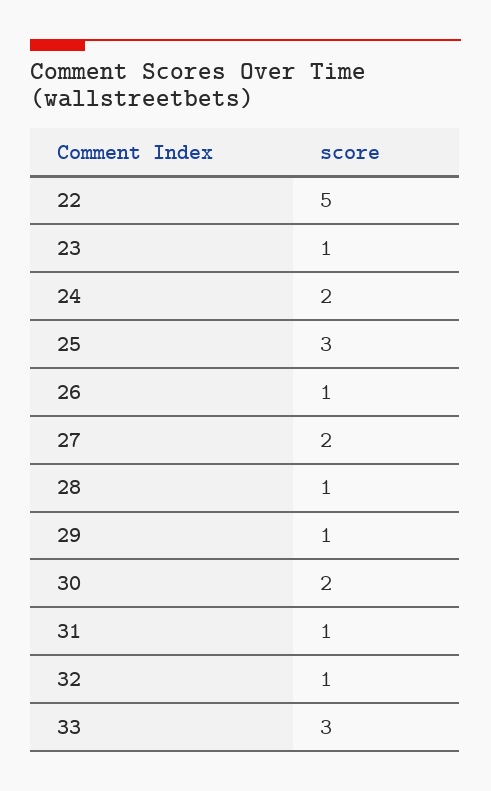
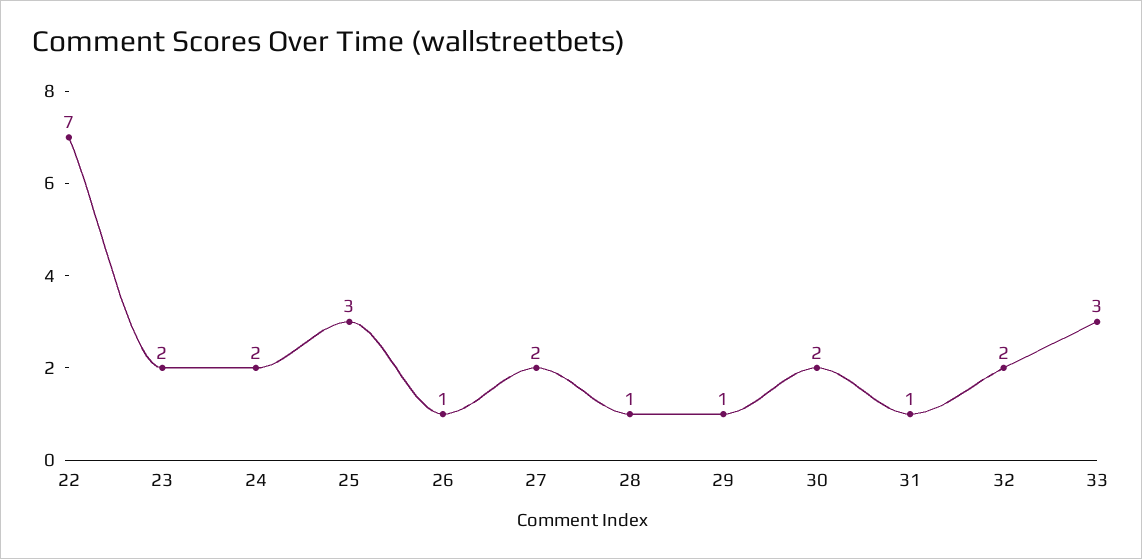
22: 5 -> 7
23: 1 -> 2
32: 1 -> 2

